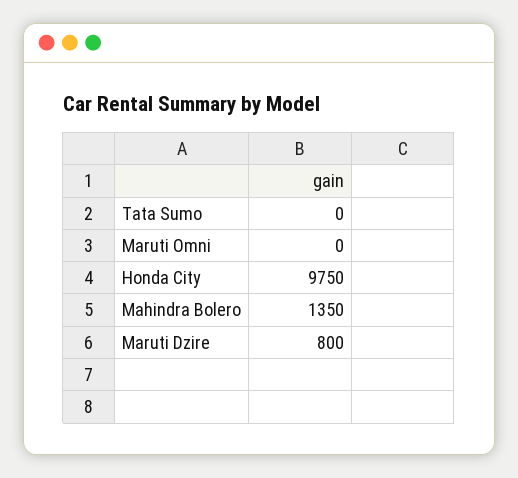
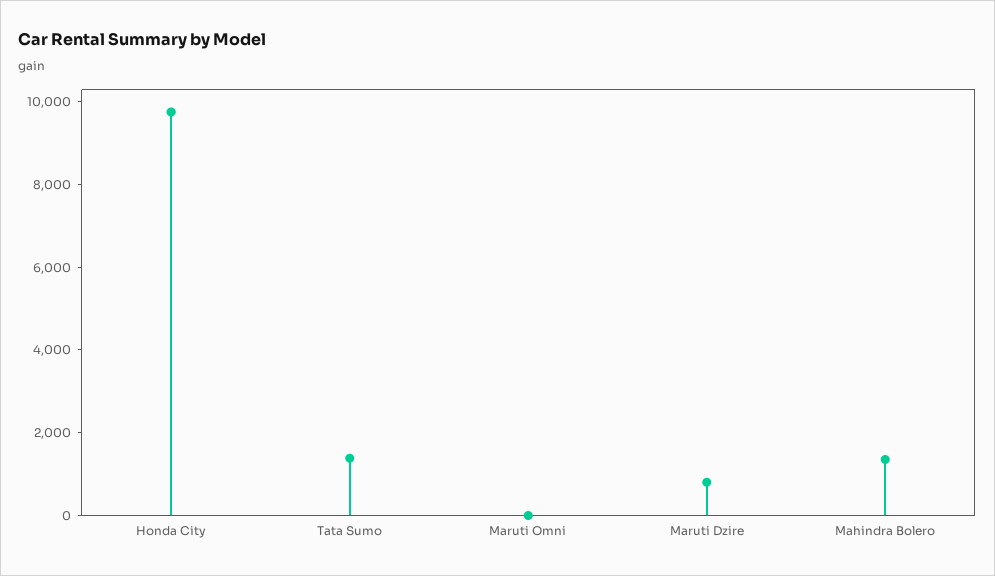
Tata Sumo: 0 -> 1500

